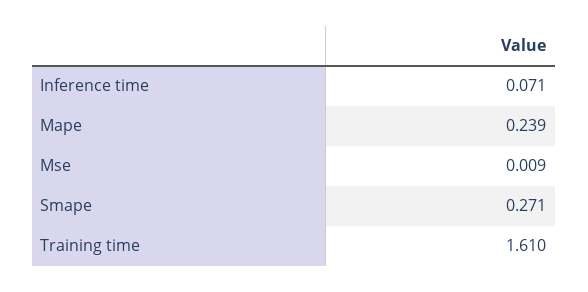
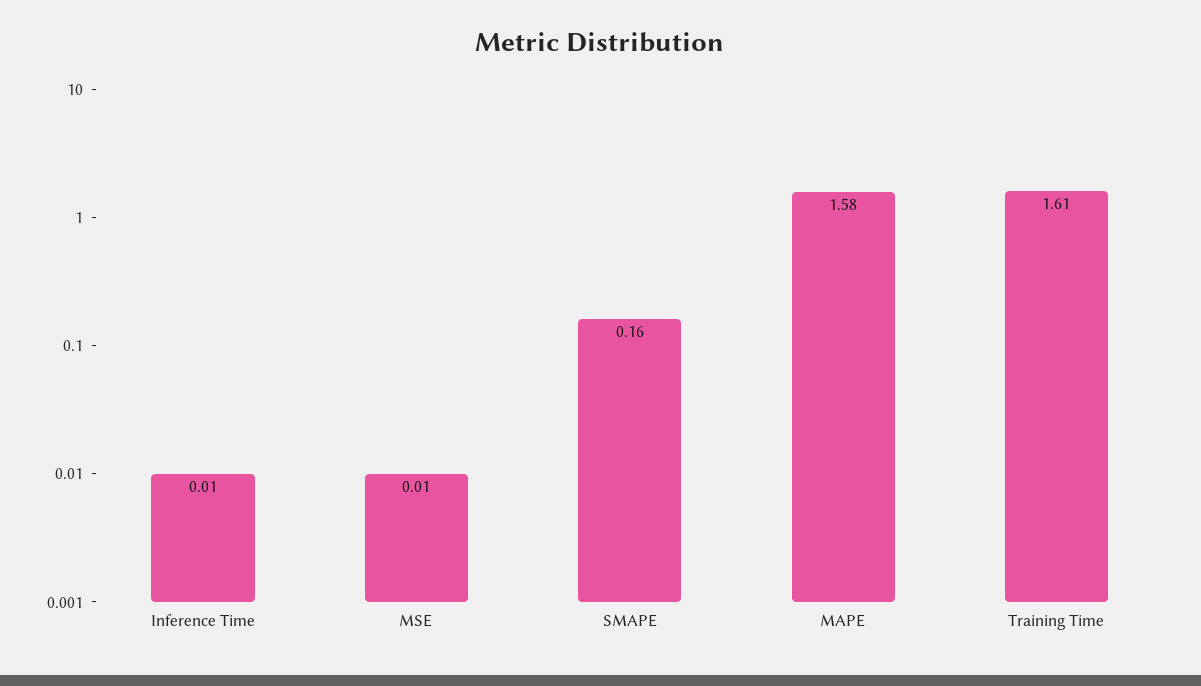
Inference time: 0.071 -> 0.01
Mape: 0.239 -> 1.58
Smape: 0.271 -> 0.16

